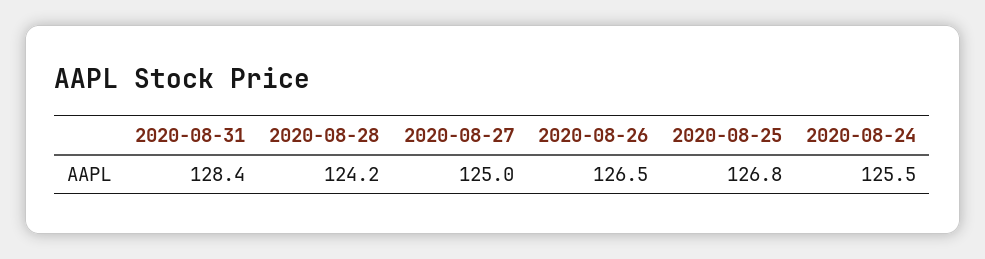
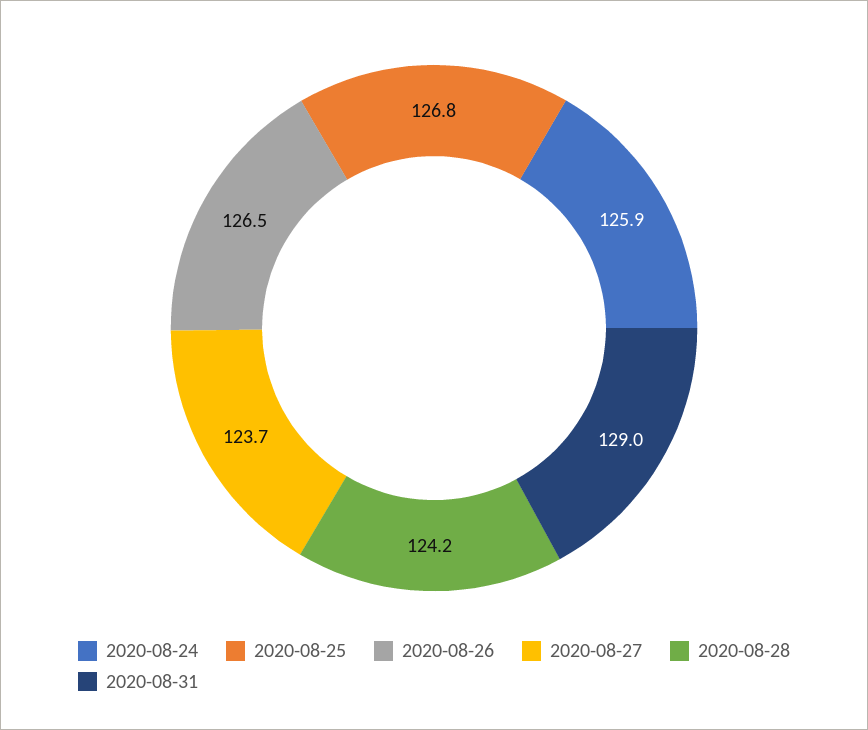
2020-08-31: 128.4 -> 129
2020-08-27: 125 -> 123.7
2020-08-24: 125.5 -> 125.9

